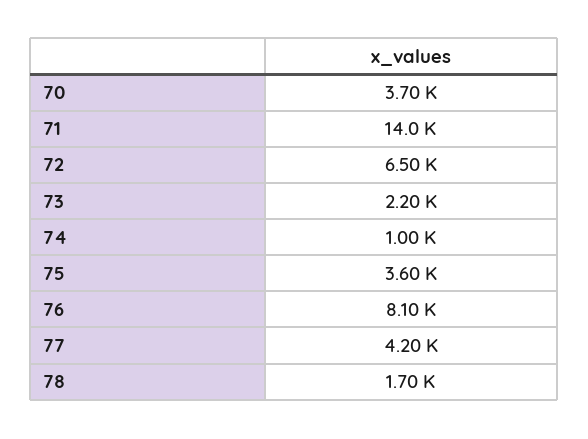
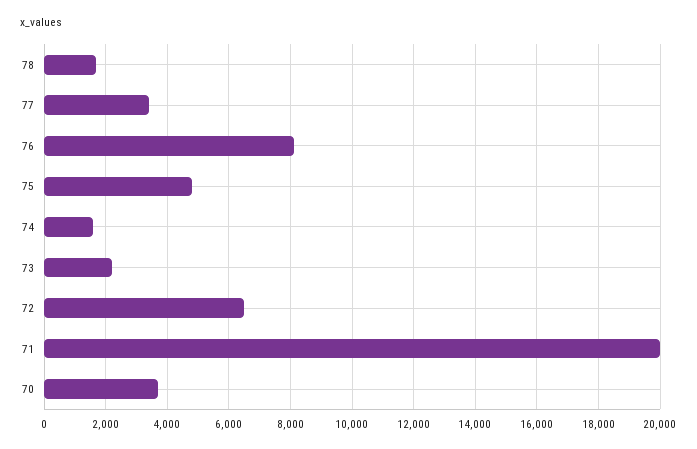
71: 14000 -> 20000
74: 1000 -> 1600
75: 3600 -> 4800
77: 4200 -> 3400

